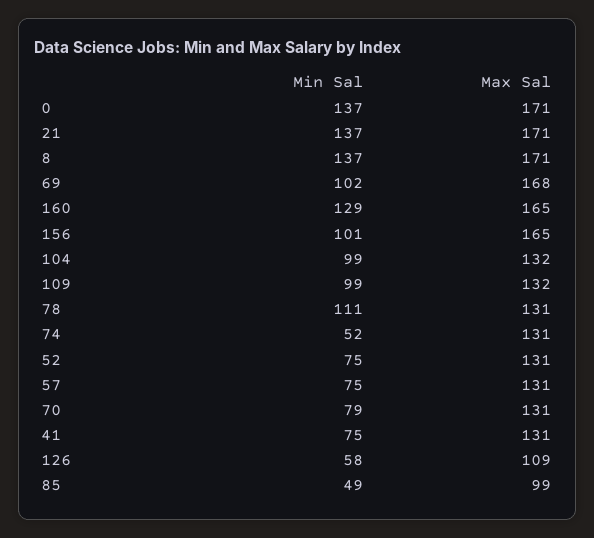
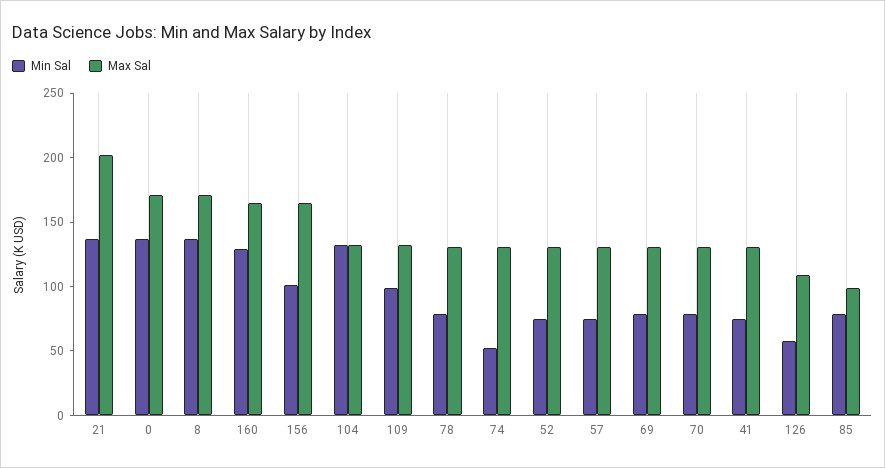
Max Sal, 21: 171 -> 200
Min Sal, 69: 102 -> 80
Max Sal, 69: 168 -> 130
Min Sal, 104: 99 -> 130
Min Sal, 78: 111 -> 80
Min Sal, 85: 49 -> 80

